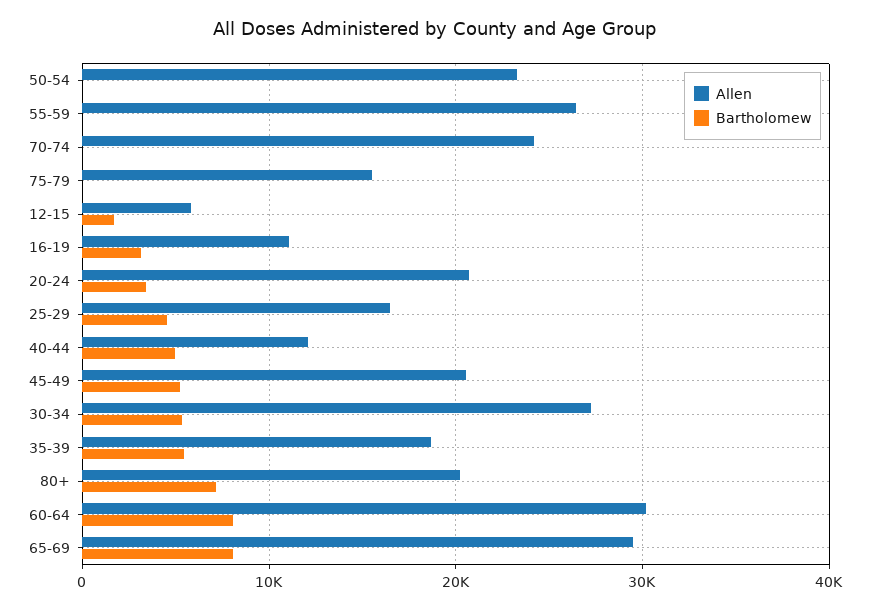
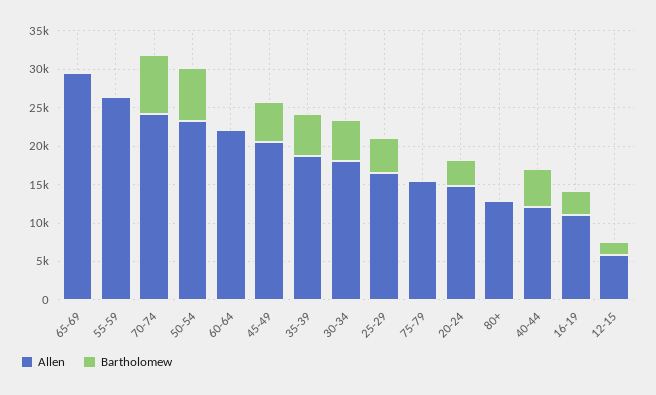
Bartholomew, 50-54: 0 -> 7500
Bartholomew, 70-74: 0 -> 7500
Allen, 20-24: 21000 -> 15000
Allen, 30-34: 27000 -> 17500
Allen, 80+: 20000 -> 12500
Bartholomew, 80+: 7000 -> 0
Allen, 60-64: 30000 -> 22500
Bartholomew, 60-64: 8000 -> 0
Bartholomew, 65-69: 8000 -> 0

